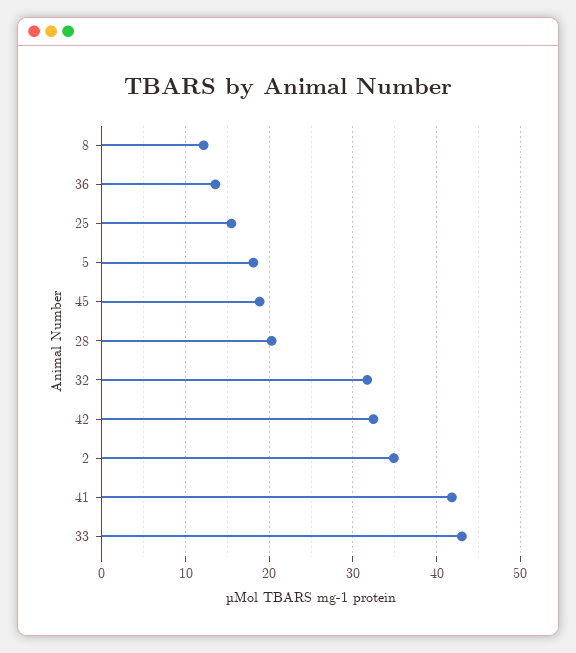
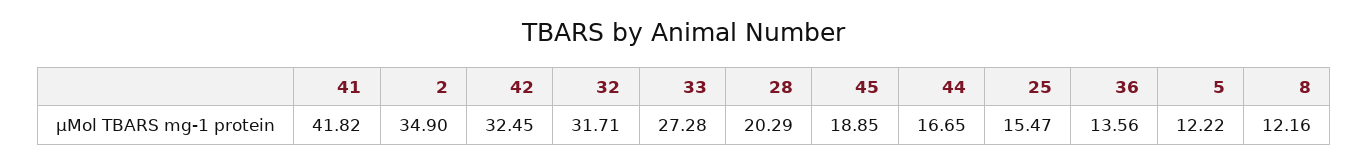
5: 18 -> 12.22
33: 43 -> 27.28
44: none -> 16.65

